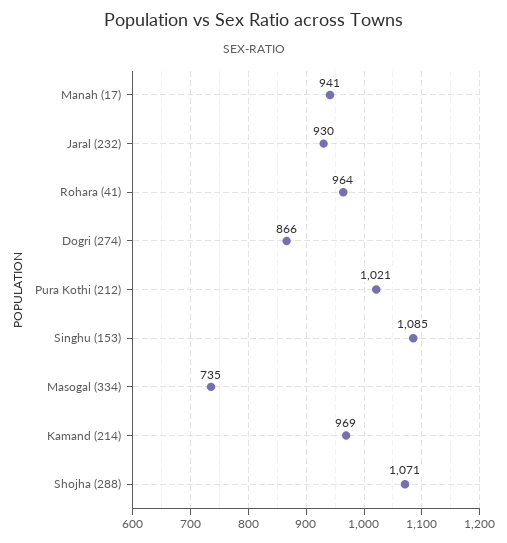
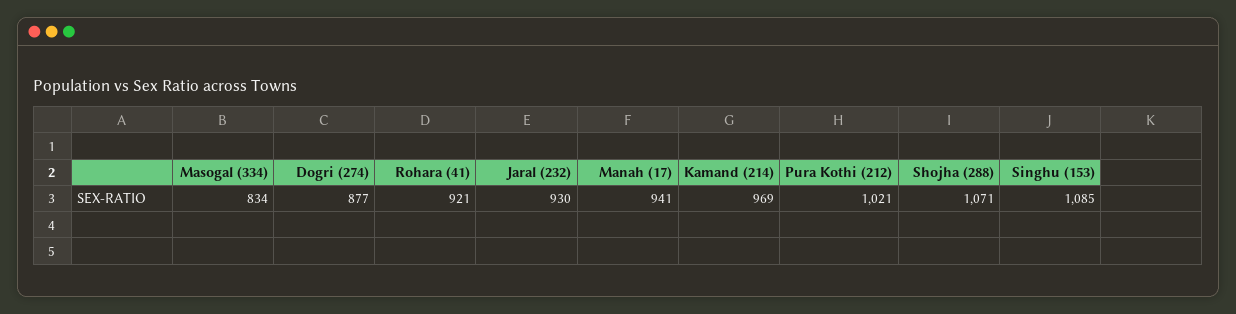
Rohara (41): 964 -> 921
Dogri (274): 866 -> 877
Masogal (334): 735 -> 834

